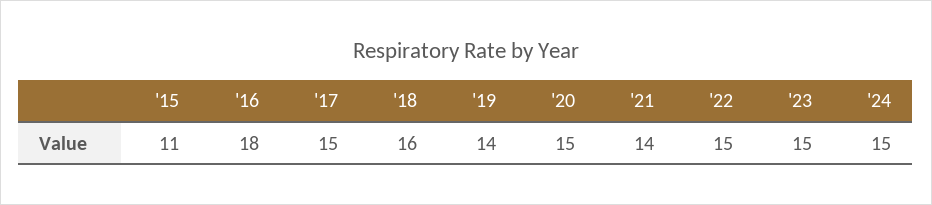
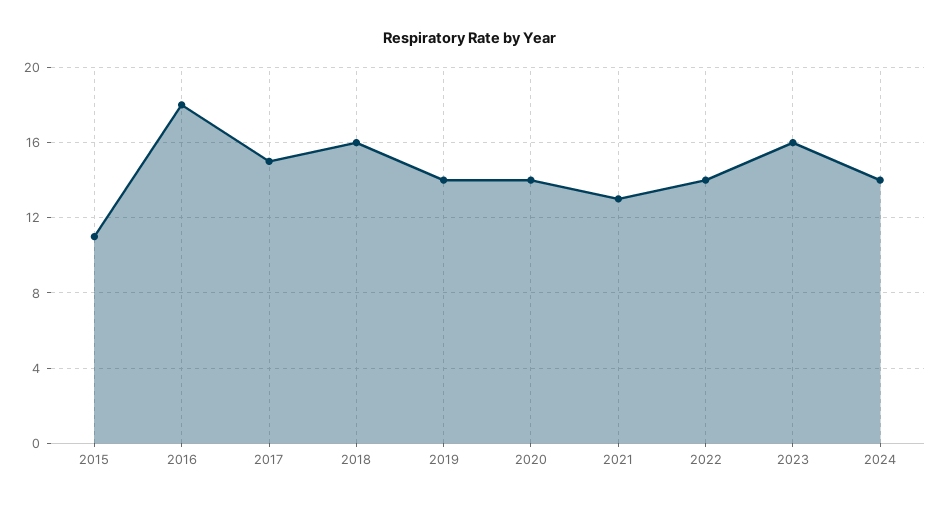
'20: 15 -> 14
'21: 14 -> 13
'22: 15 -> 14
'23: 15 -> 16
'24: 15 -> 14

